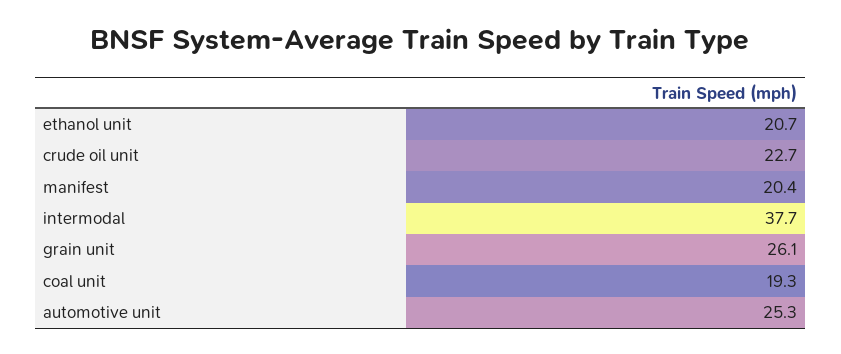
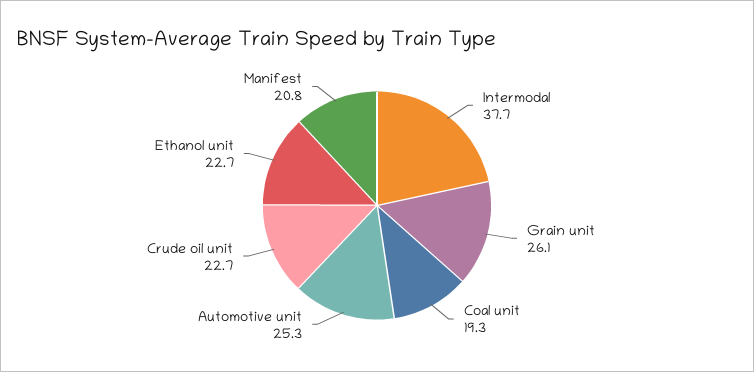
ethanol unit: 20.7 -> 22.7
manifest: 20.4 -> 20.8

